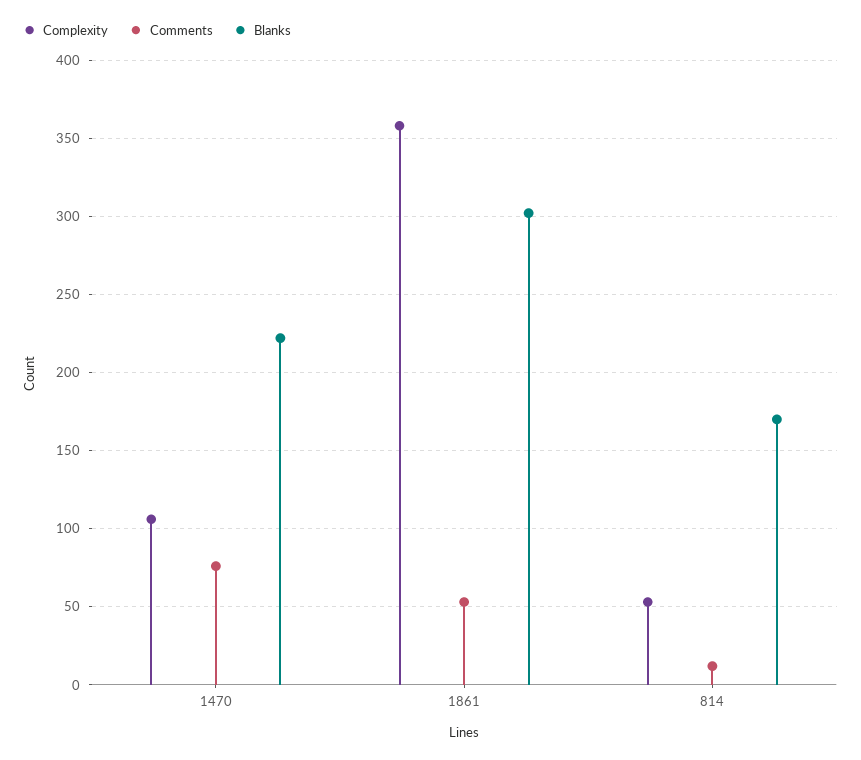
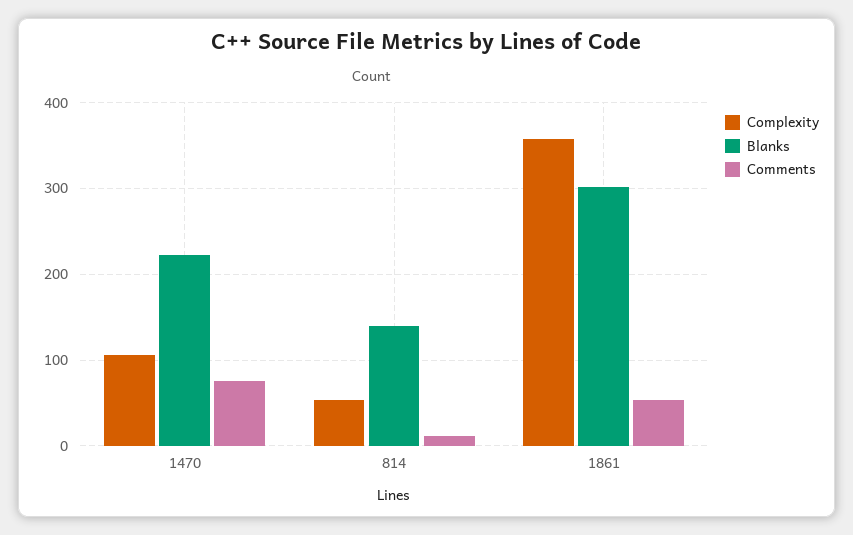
Blanks, 814: 170 -> 140

